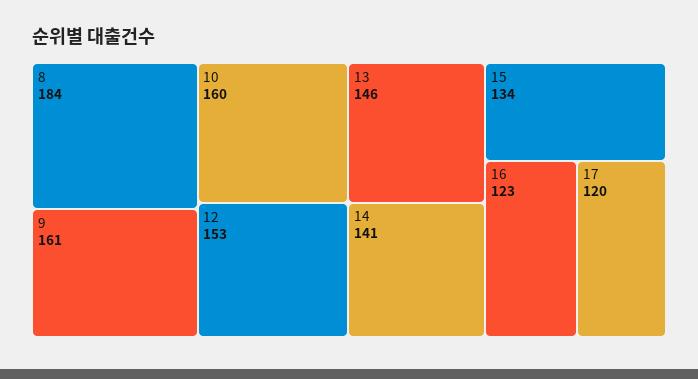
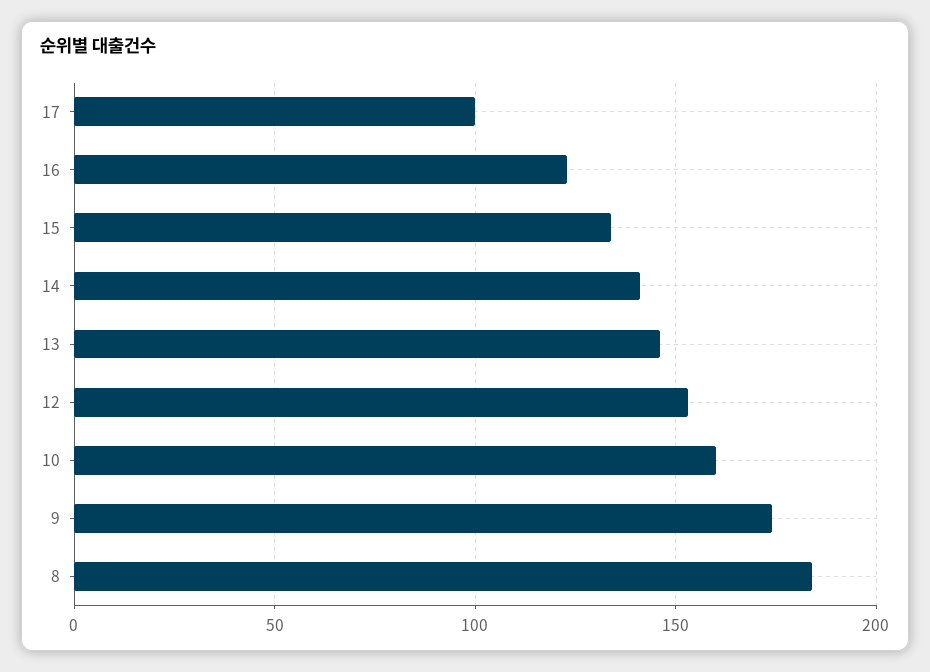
9: 161 -> 175
17: 120 -> 100

